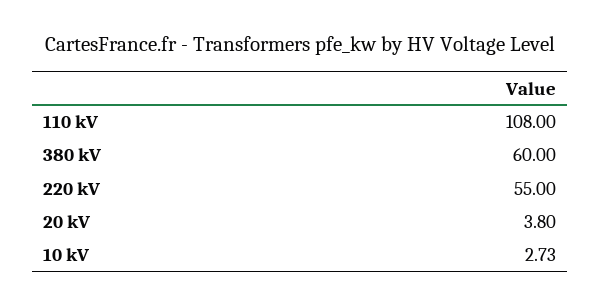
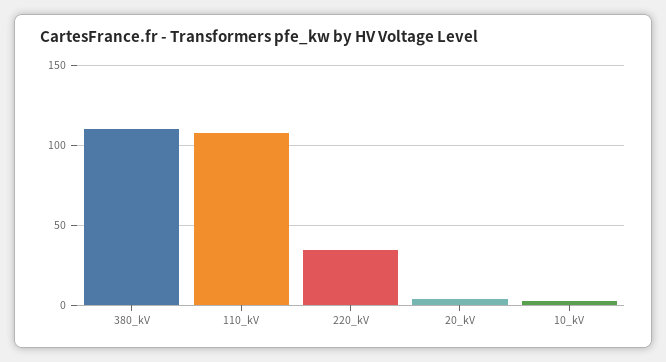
380 kV: 60 -> 110
220 kV: 55 -> 35

